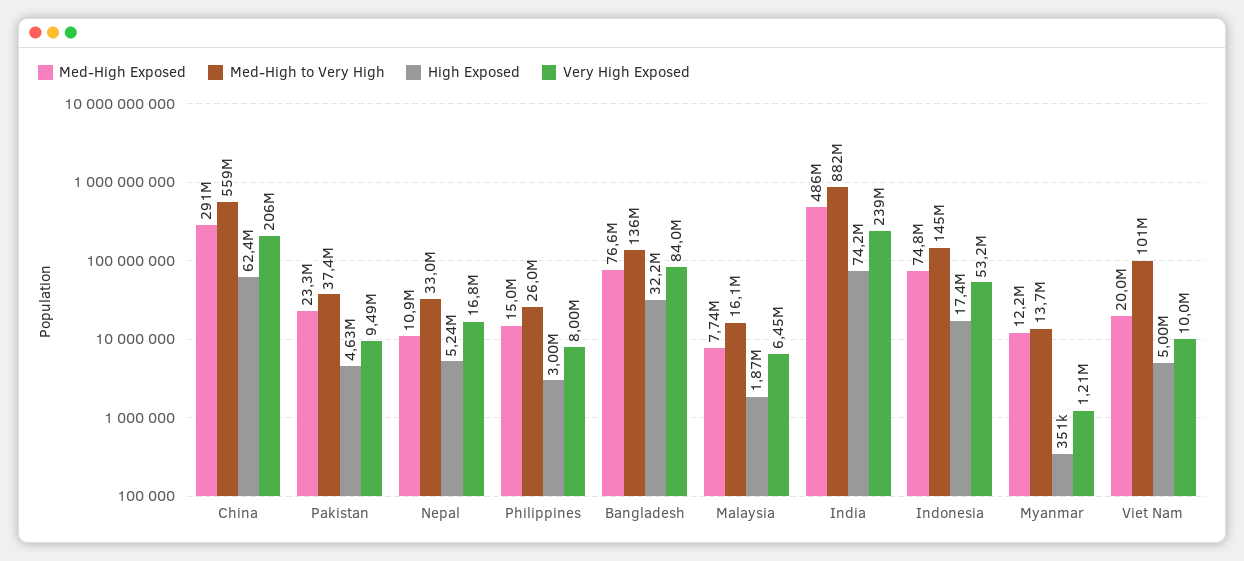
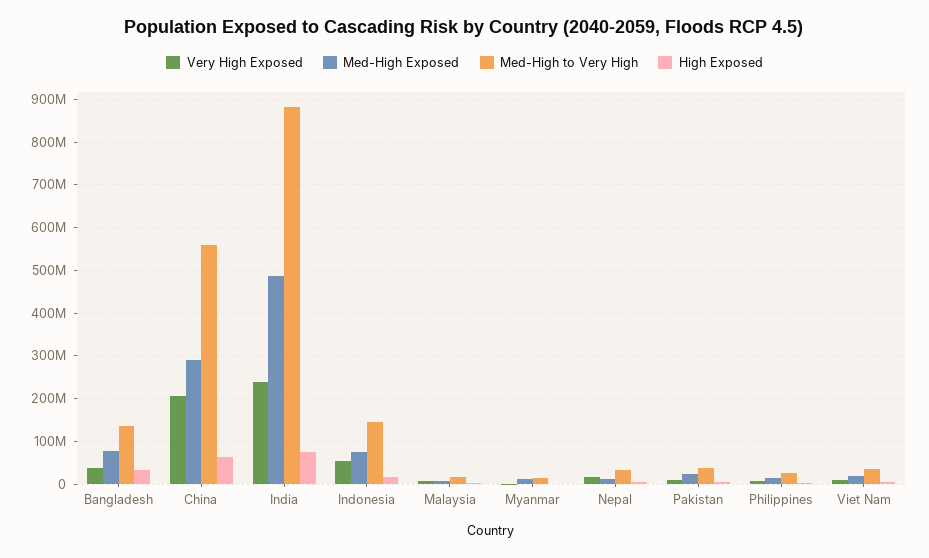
Very High Exposed, Bangladesh: 84000000 -> 40000000
Med-High to Very High, Viet Nam: 101000000 -> 40000000

